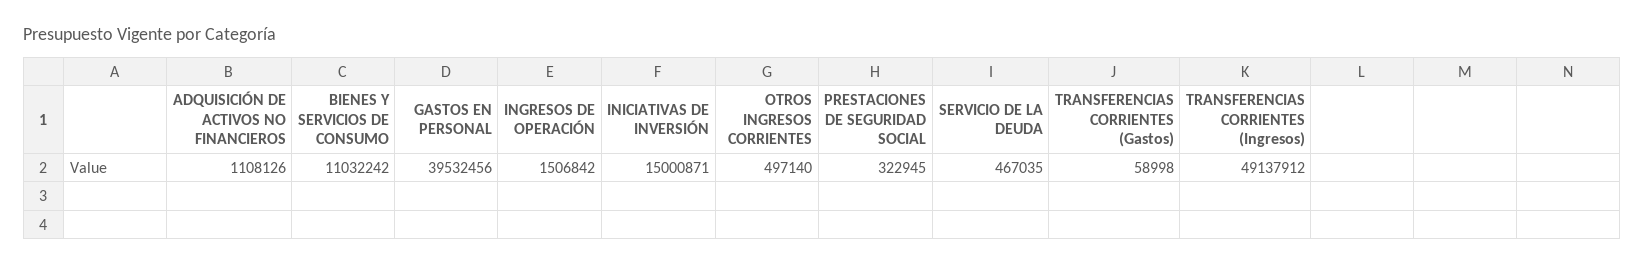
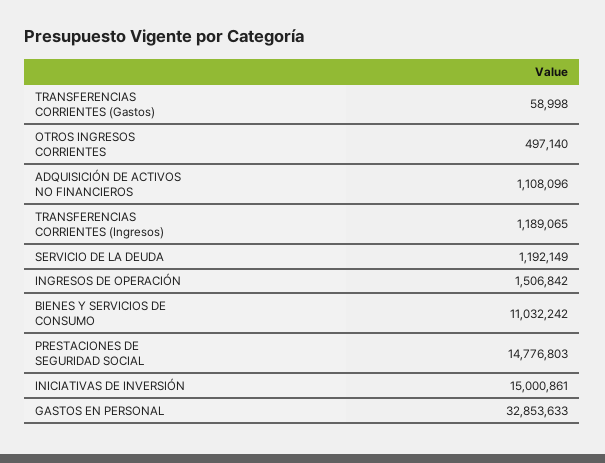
ADQUISICIÓN DE ACTIVOS NO FINANCIEROS: 1108126 -> 1108096
GASTOS EN PERSONAL: 39532456 -> 32853633
INICIATIVAS DE INVERSIÓN: 15000871 -> 15000861
PRESTACIONES DE SEGURIDAD SOCIAL: 322945 -> 14776803
SERVICIO DE LA DEUDA: 467035 -> 1192149
TRANSFERENCIAS CORRIENTES (Ingresos): 49137912 -> 1189065

